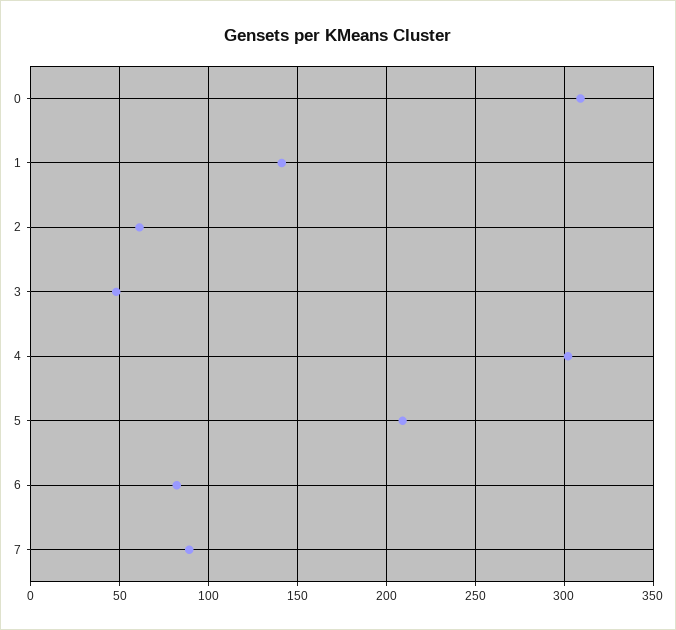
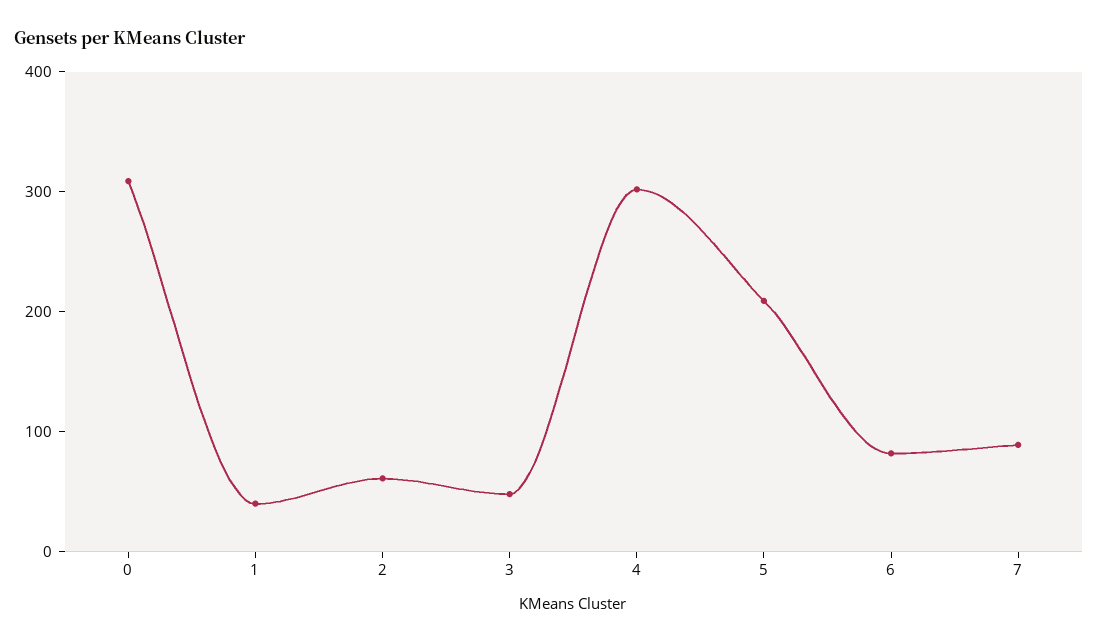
1: 140 -> 40

